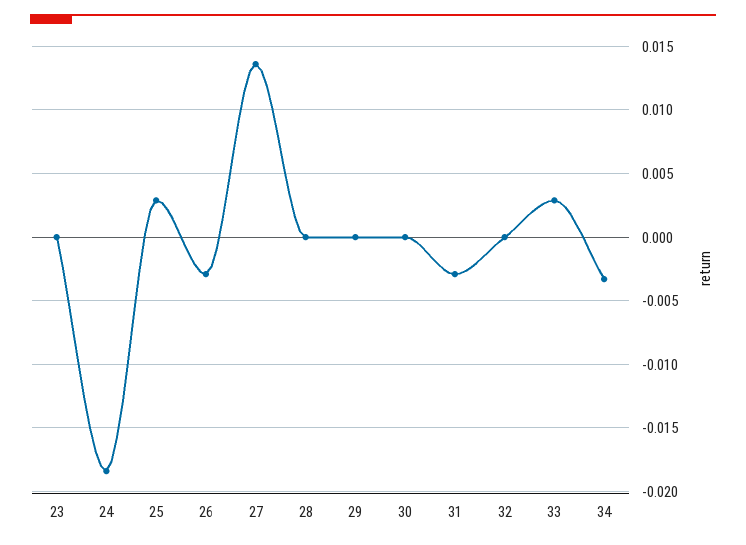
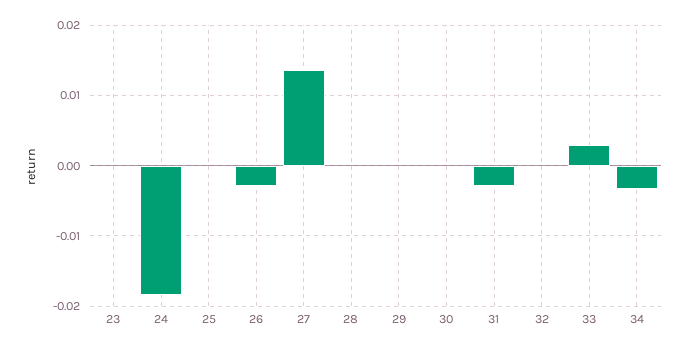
25: 0.003 -> 0

